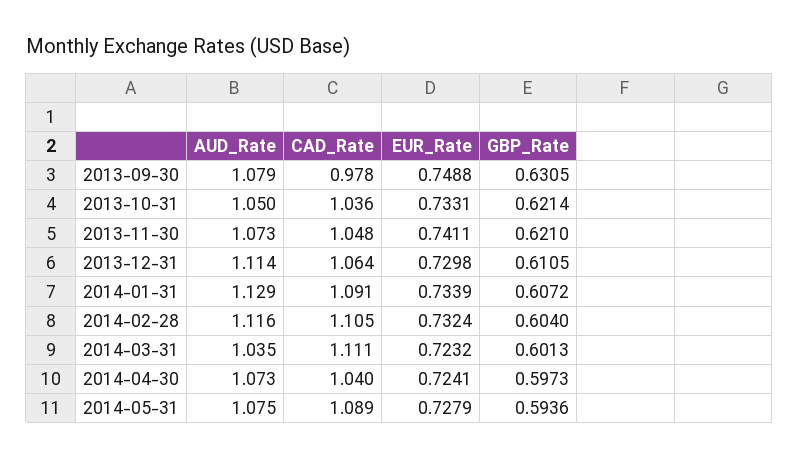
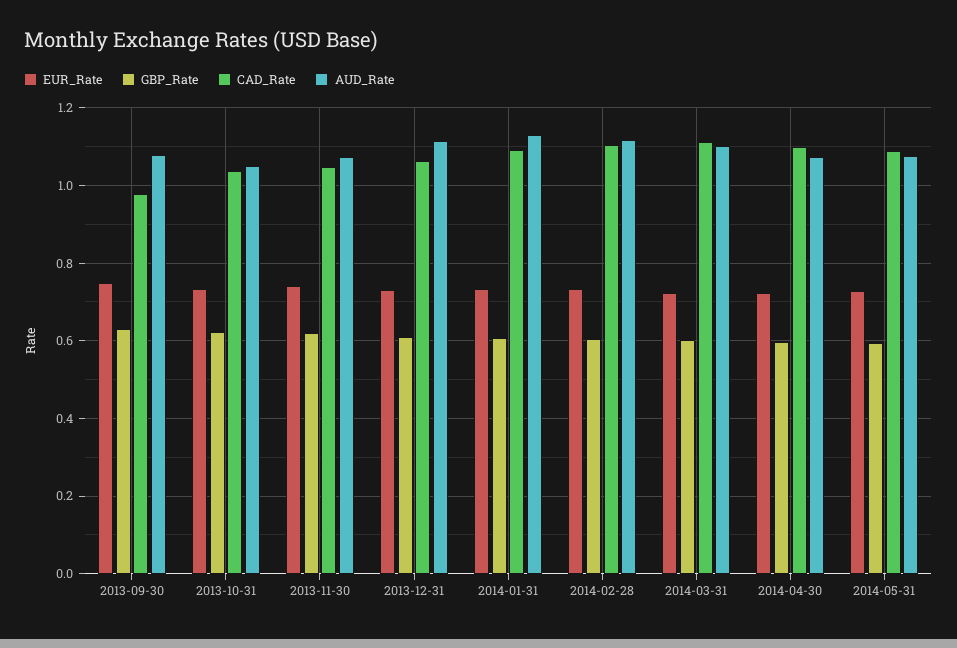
AUD_Rate, 2014-03-31: 1.035 -> 1.1
CAD_Rate, 2014-04-30: 1.04 -> 1.1

